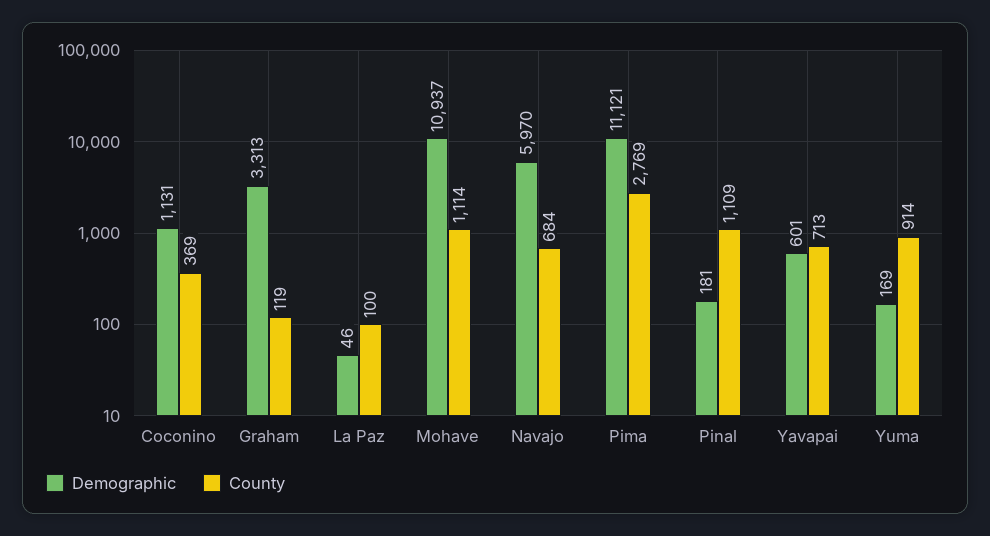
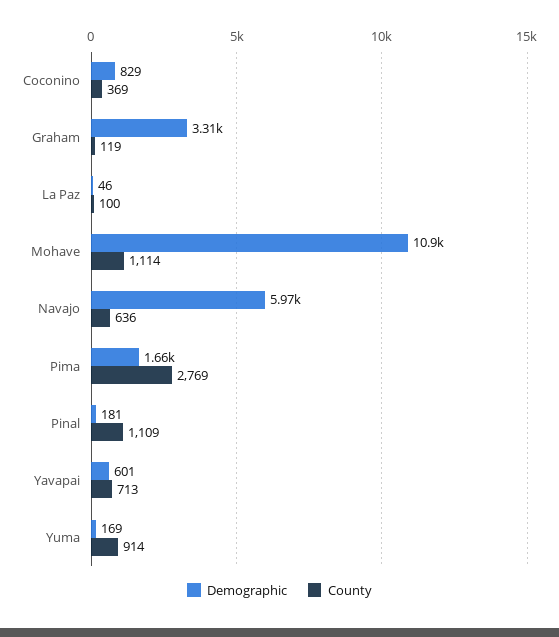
Demographic, Coconino: 1131 -> 829
County, Navajo: 684 -> 636
Demographic, Pima: 11121 -> 1660

